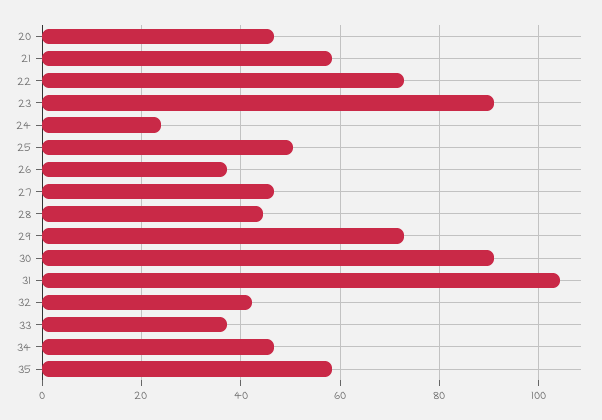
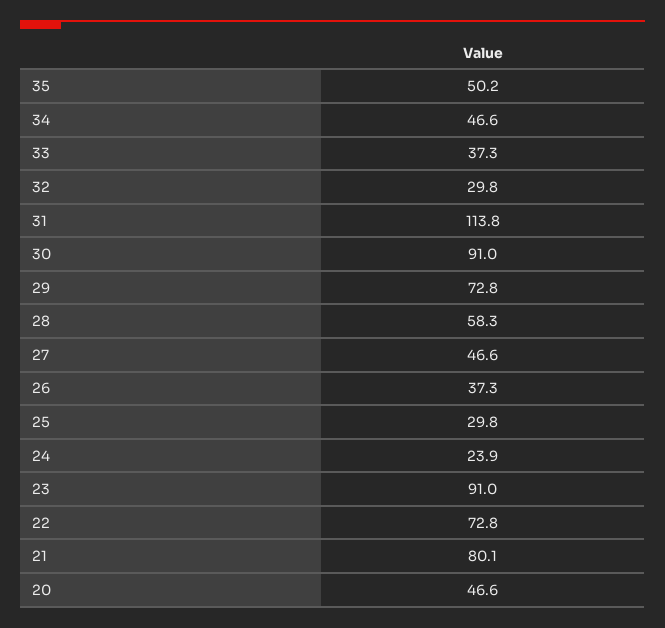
21: 58 -> 80.1
25: 50 -> 29.8
28: 44 -> 58.3
31: 104 -> 113.8
32: 42 -> 29.8
35: 58 -> 50.2

